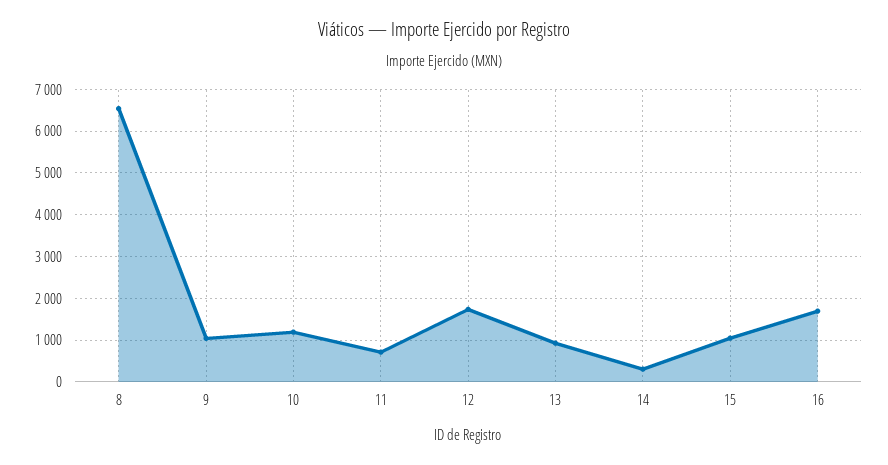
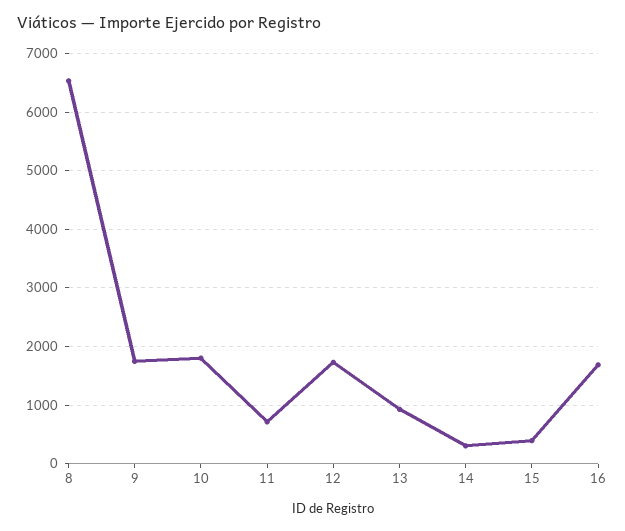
9: 1000 -> 1800
10: 1200 -> 1800
15: 1000 -> 400

